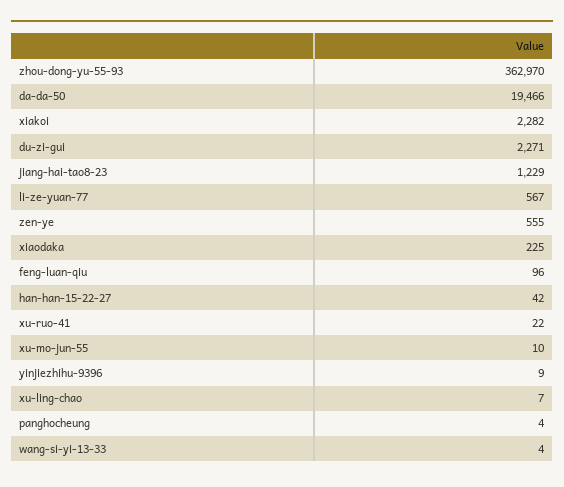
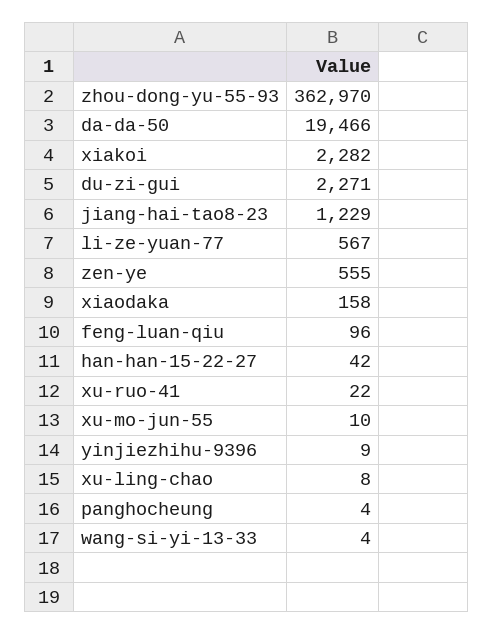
xiaodaka: 225 -> 158
xu-ling-chao: 7 -> 8

